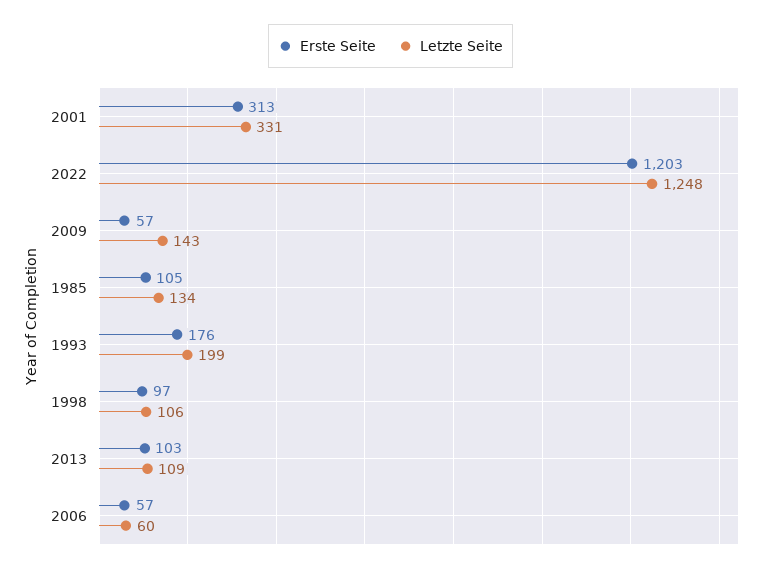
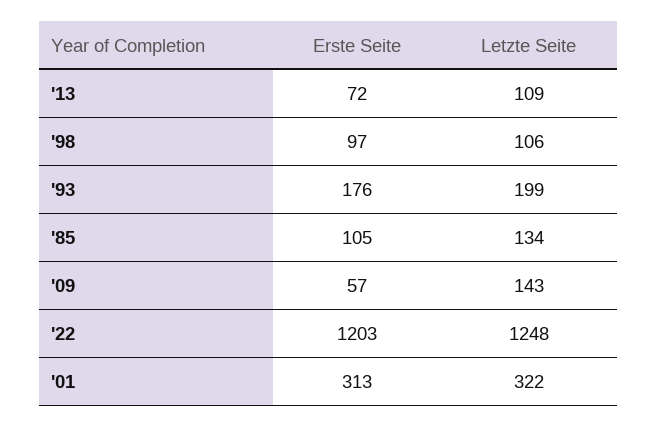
Letzte Seite, 2001: 331 -> 322
Erste Seite, 2013: 103 -> 72
Erste Seite, 2006: 57 -> none
Letzte Seite, 2006: 60 -> none

